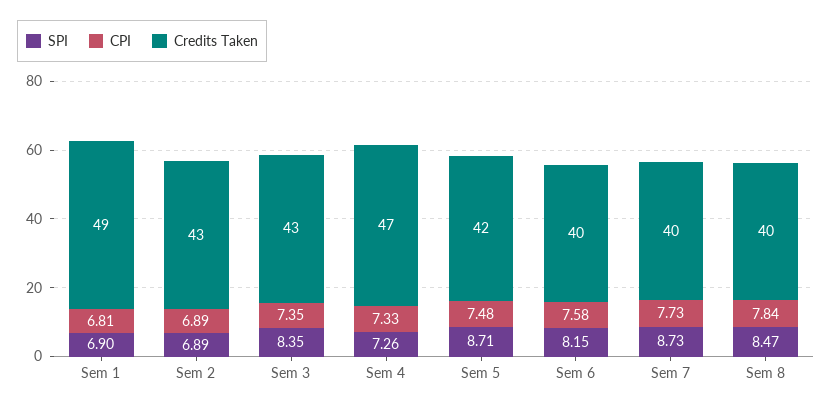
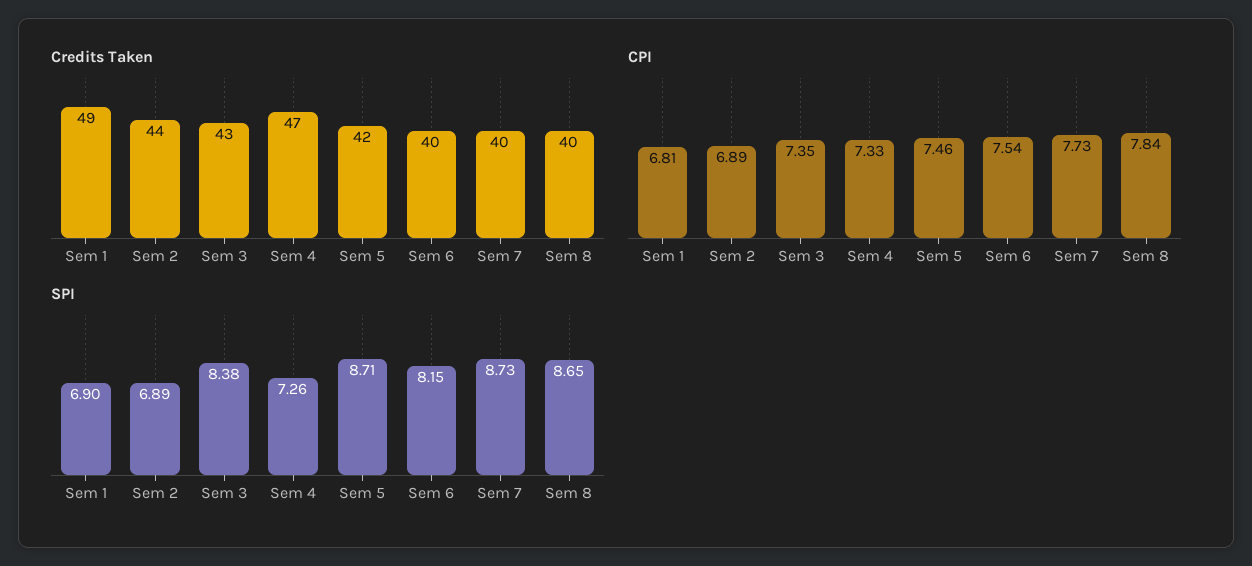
Credits Taken, Sem 2: 43 -> 44
SPI, Sem 3: 8.35 -> 8.38
CPI, Sem 5: 7.48 -> 7.46
CPI, Sem 6: 7.58 -> 7.54
SPI, Sem 8: 8.47 -> 8.65

